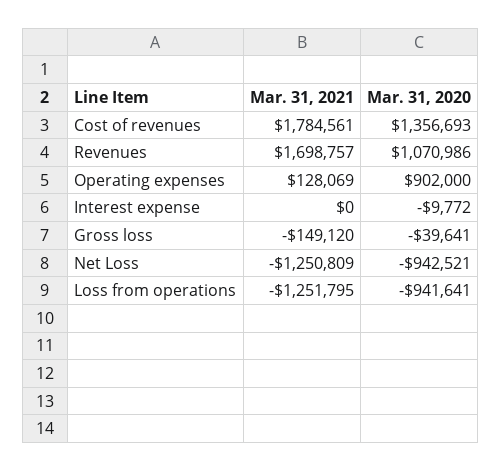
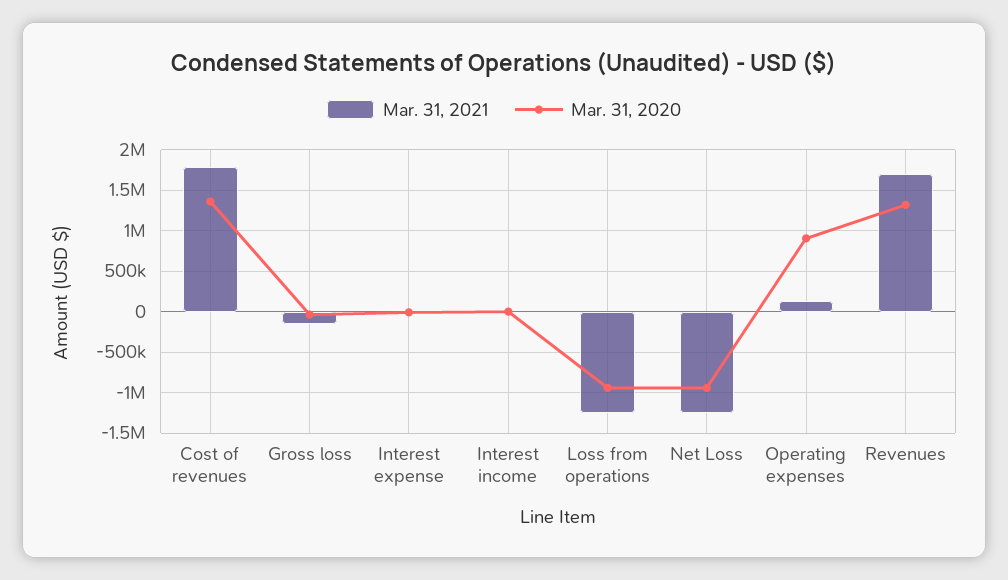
Mar. 31, 2020, Revenues: 1070986 -> 1300000
Mar. 31, 2021, Interest income: none -> 0
Mar. 31, 2020, Interest income: none -> 0

